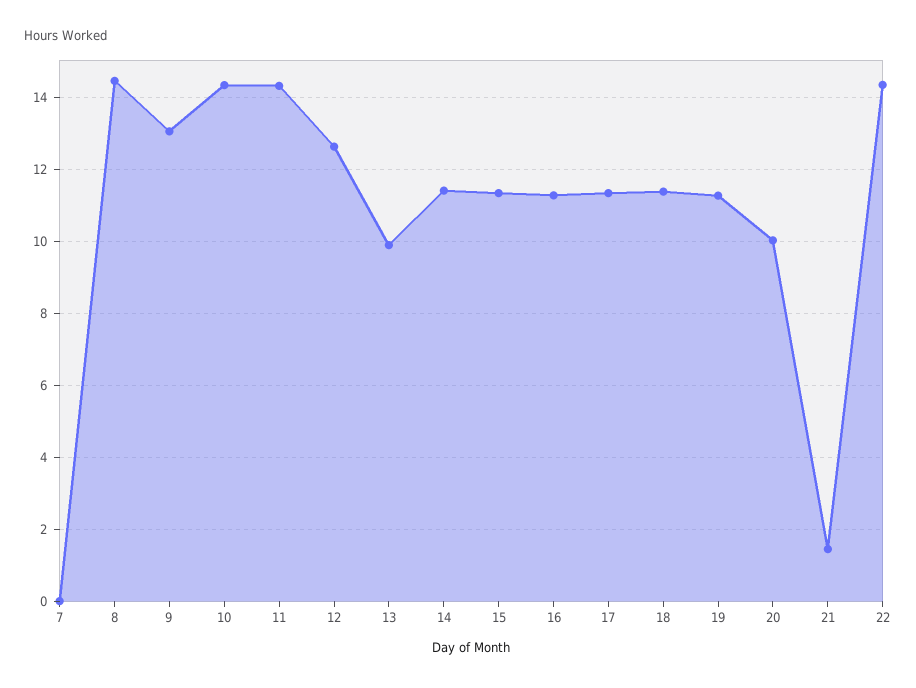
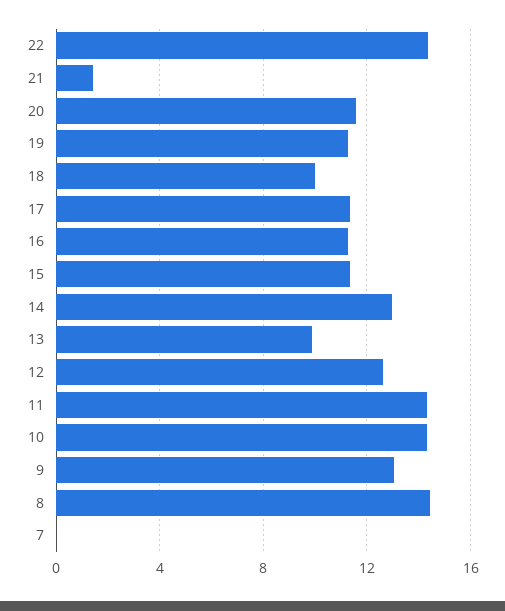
14: 11.4 -> 13
18: 11.4 -> 10
20: 10 -> 11.5

